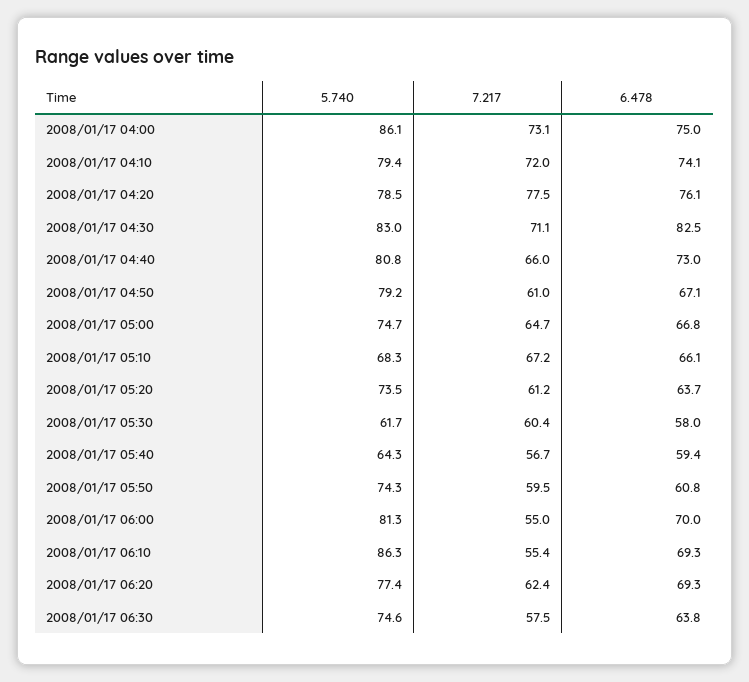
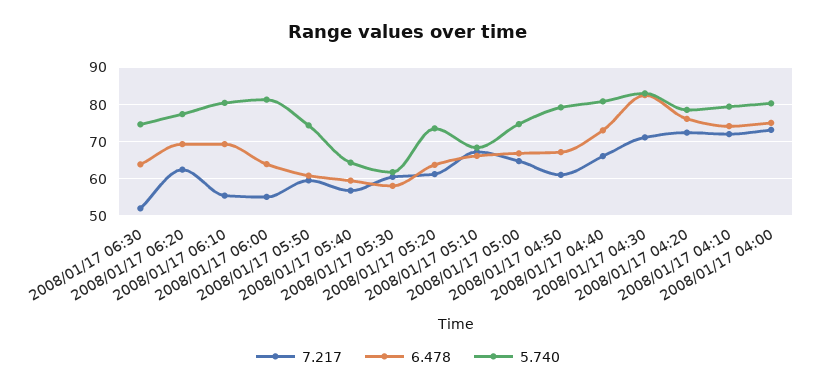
5.740, 2008/01/17 04:00: 86.1 -> 80
7.217, 2008/01/17 04:20: 77.5 -> 72
6.478, 2008/01/17 06:00: 70 -> 64
5.740, 2008/01/17 06:10: 86.3 -> 80
7.217, 2008/01/17 06:30: 57.5 -> 52

